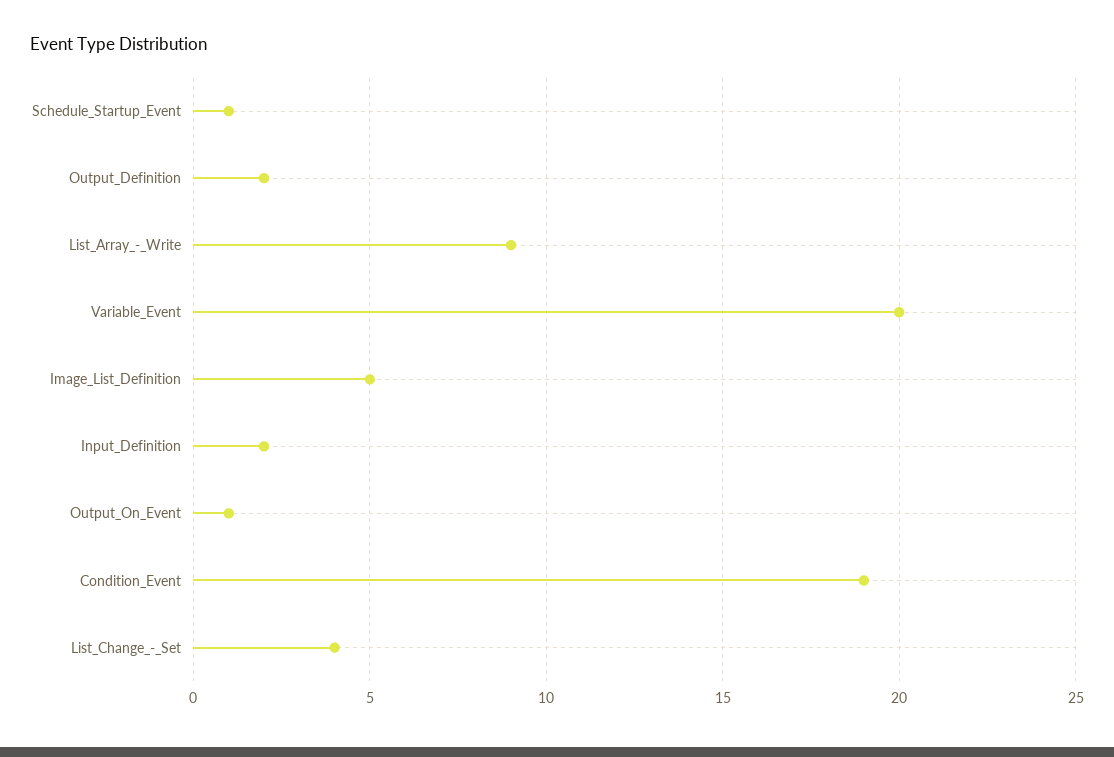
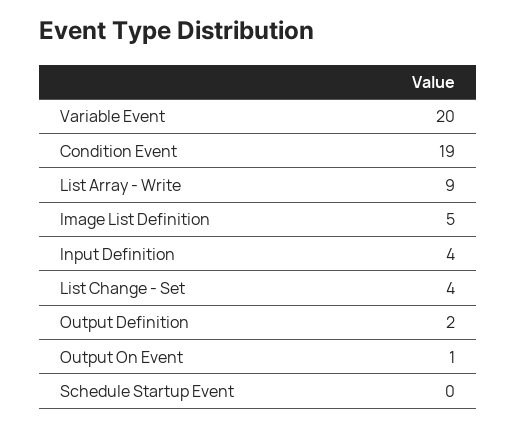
Schedule_Startup_Event: 1 -> 0
Input_Definition: 2 -> 4

